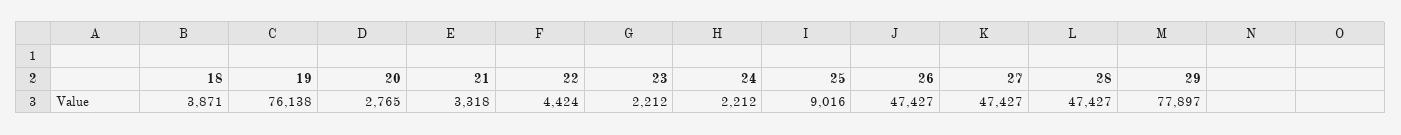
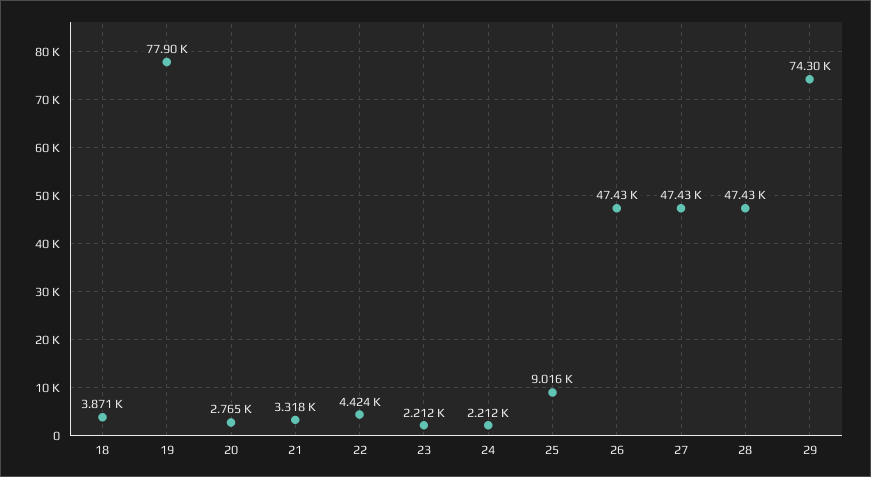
19: 76138 -> 77900
29: 77897 -> 74300

